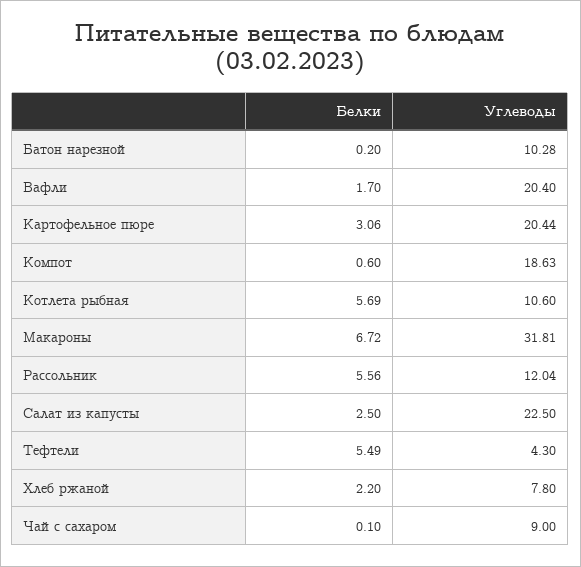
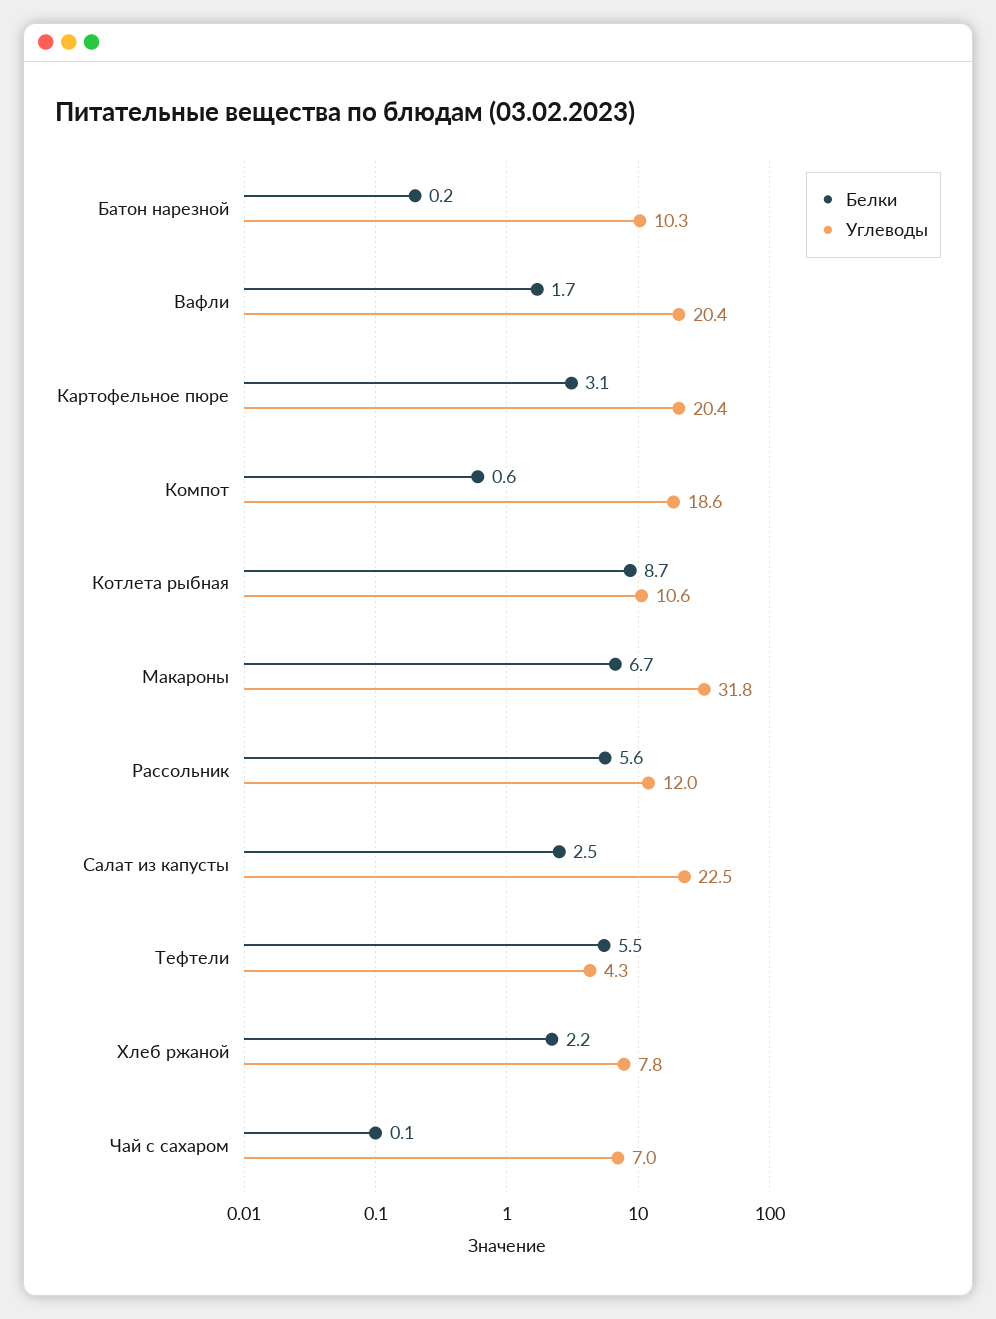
Белки, Котлета рыбная: 5.69 -> 8.7
Углеводы, Чай с сахаром: 9 -> 7

